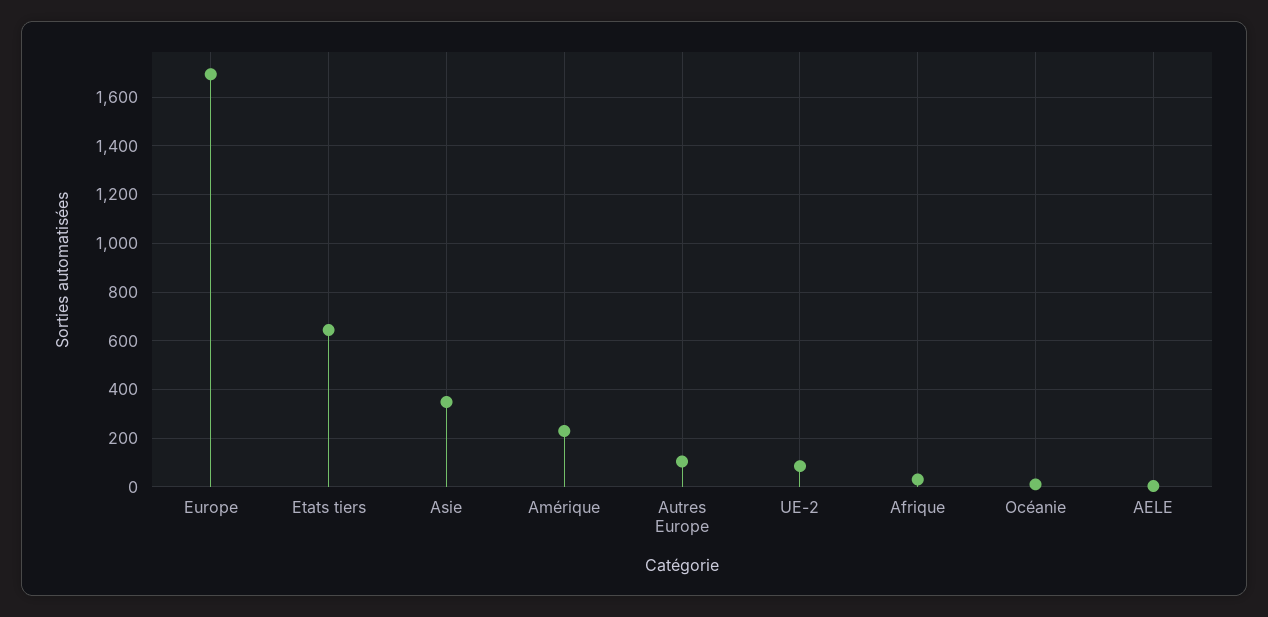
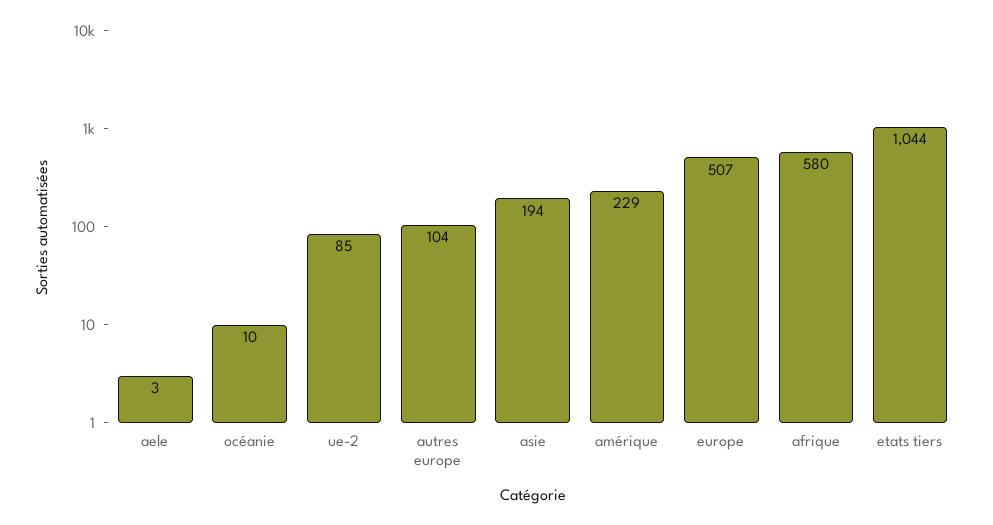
Europe: 1700 -> 507
Etats tiers: 650 -> 1044
Asie: 350 -> 194
Afrique: 25 -> 580

